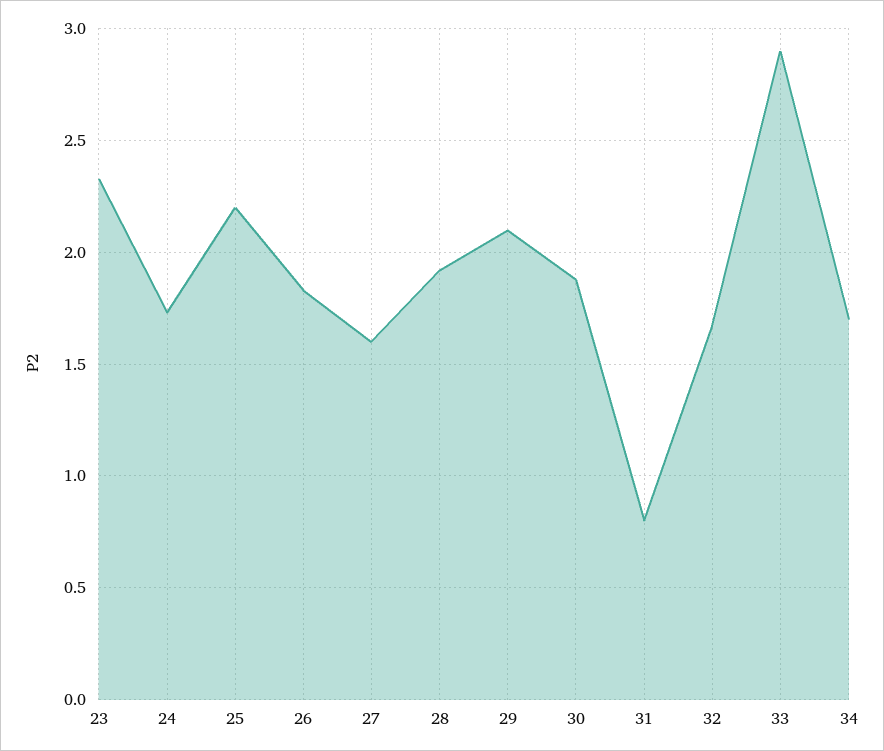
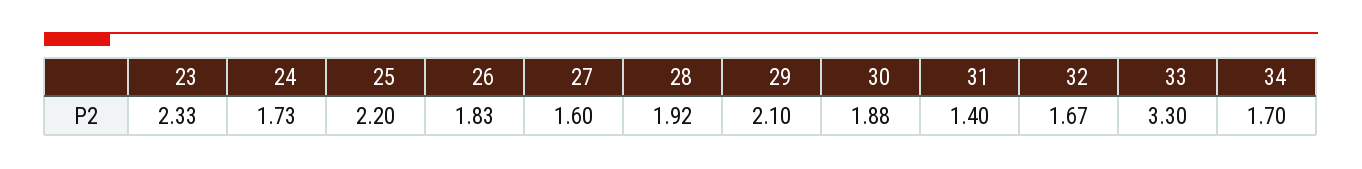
31: 0.8 -> 1.4
33: 2.9 -> 3.3

